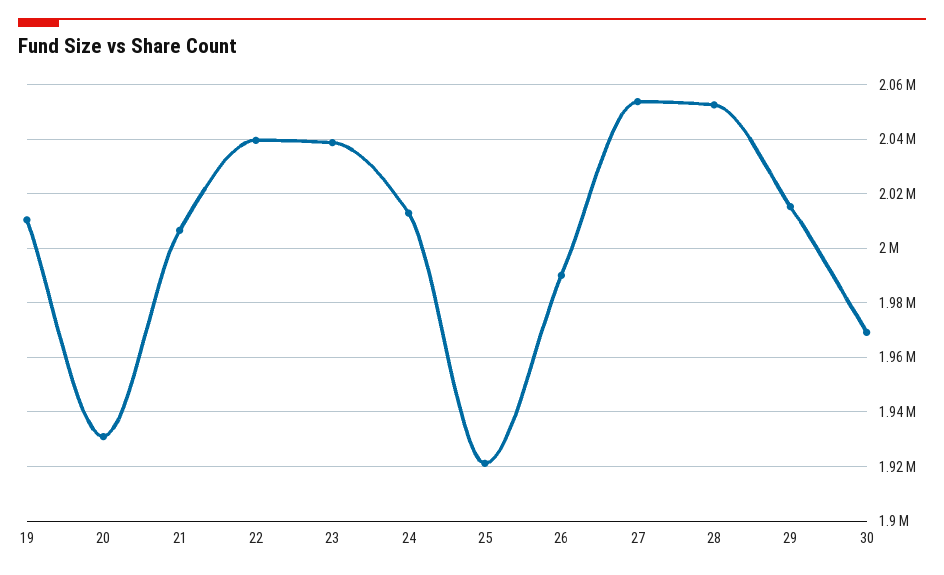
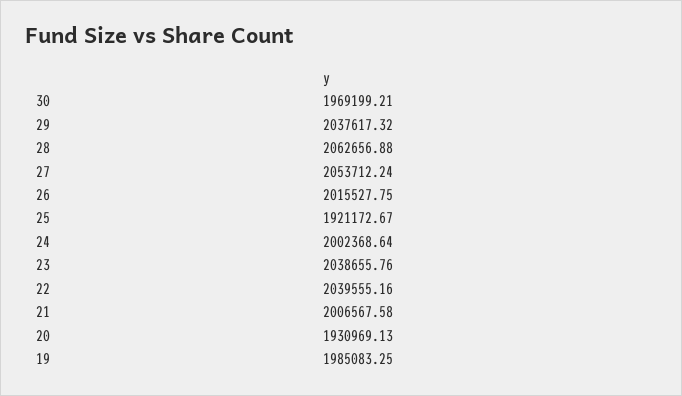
19: 2010000 -> 1985083.25
24: 2012500 -> 2002368.64
26: 1990000 -> 2015527.75
28: 2052500 -> 2062656.88
29: 2015000 -> 2037617.32

